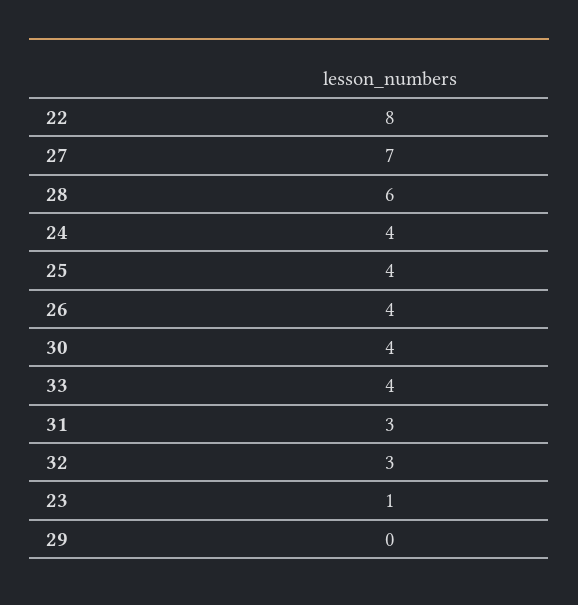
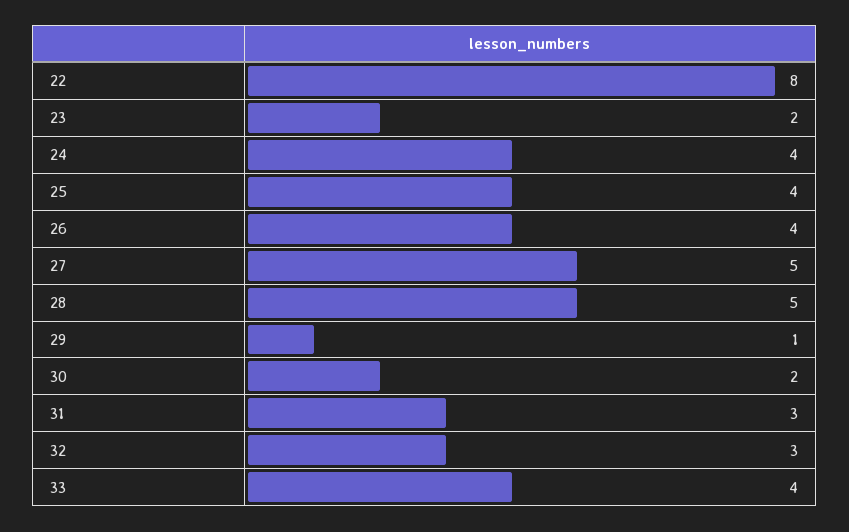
27: 7 -> 5
28: 6 -> 5
30: 4 -> 2
23: 1 -> 2
29: 0 -> 1

